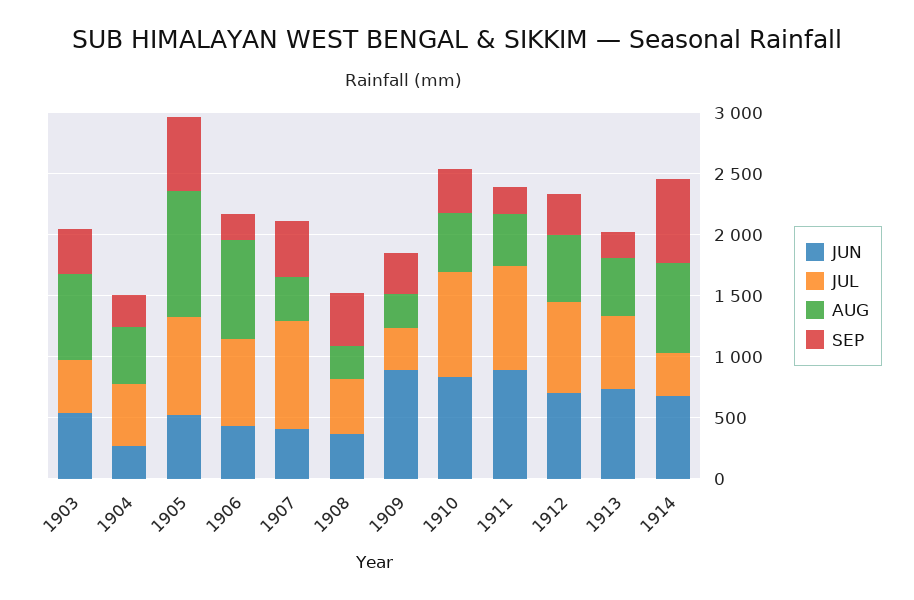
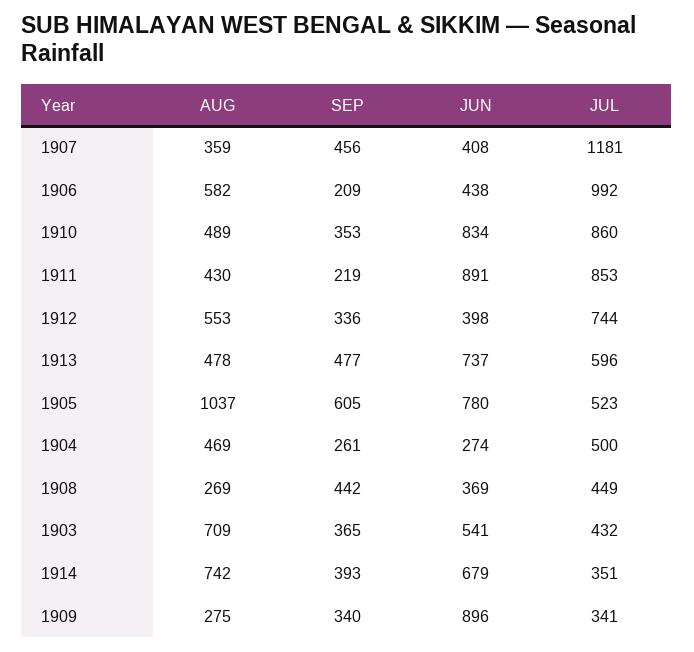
JUN, 1905: 500 -> 780
JUL, 1905: 800 -> 523
JUL, 1906: 700 -> 992
AUG, 1906: 800 -> 582
JUL, 1907: 900 -> 1181
JUN, 1912: 700 -> 398
SEP, 1913: 200 -> 477
SEP, 1914: 700 -> 393

